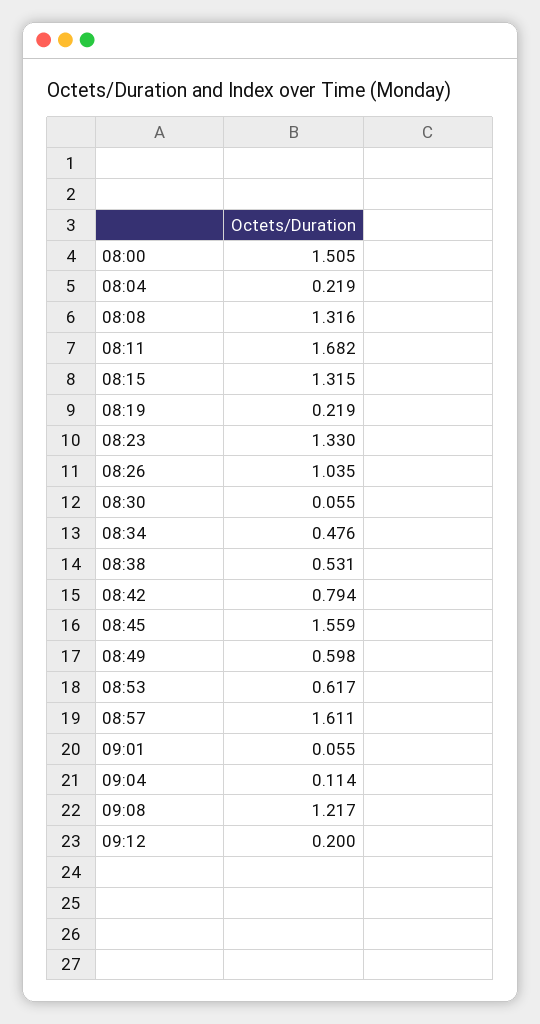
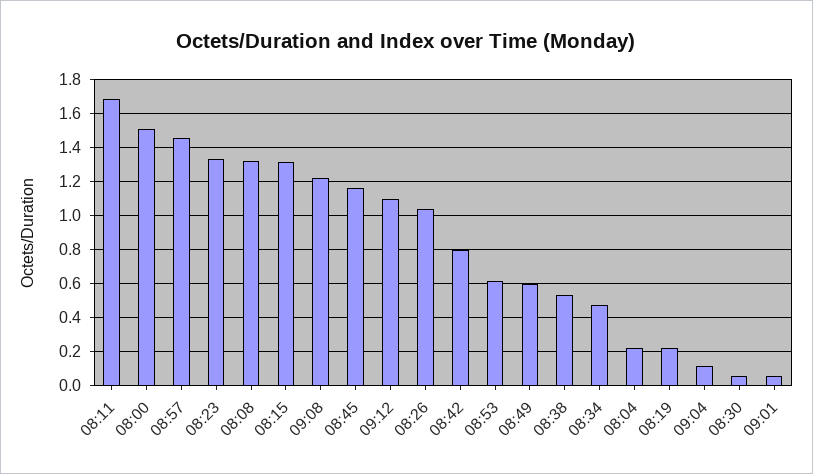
08:45: 1.559 -> 1.15
08:57: 1.611 -> 1.45
09:12: 0.2 -> 1.1

